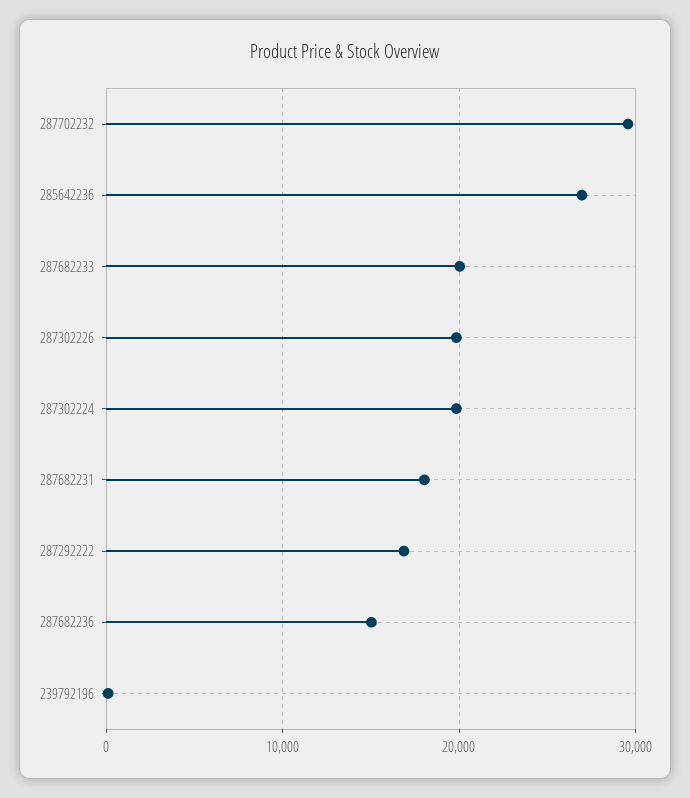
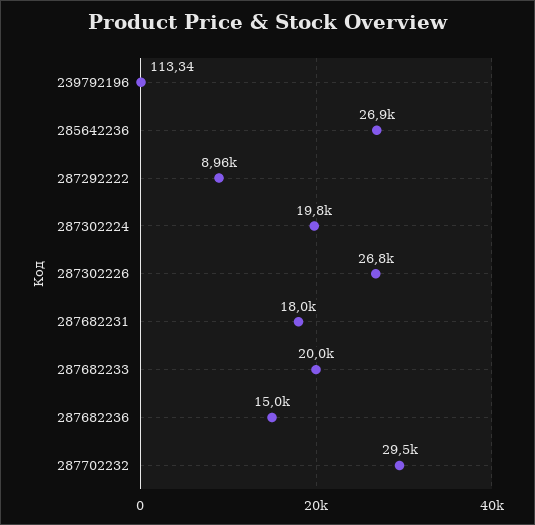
287302226: 20000 -> 26800
287292222: 17000 -> 8960

